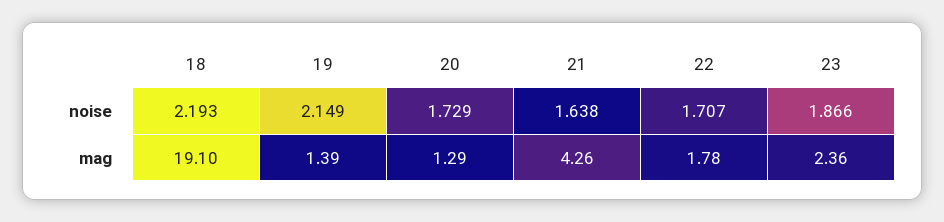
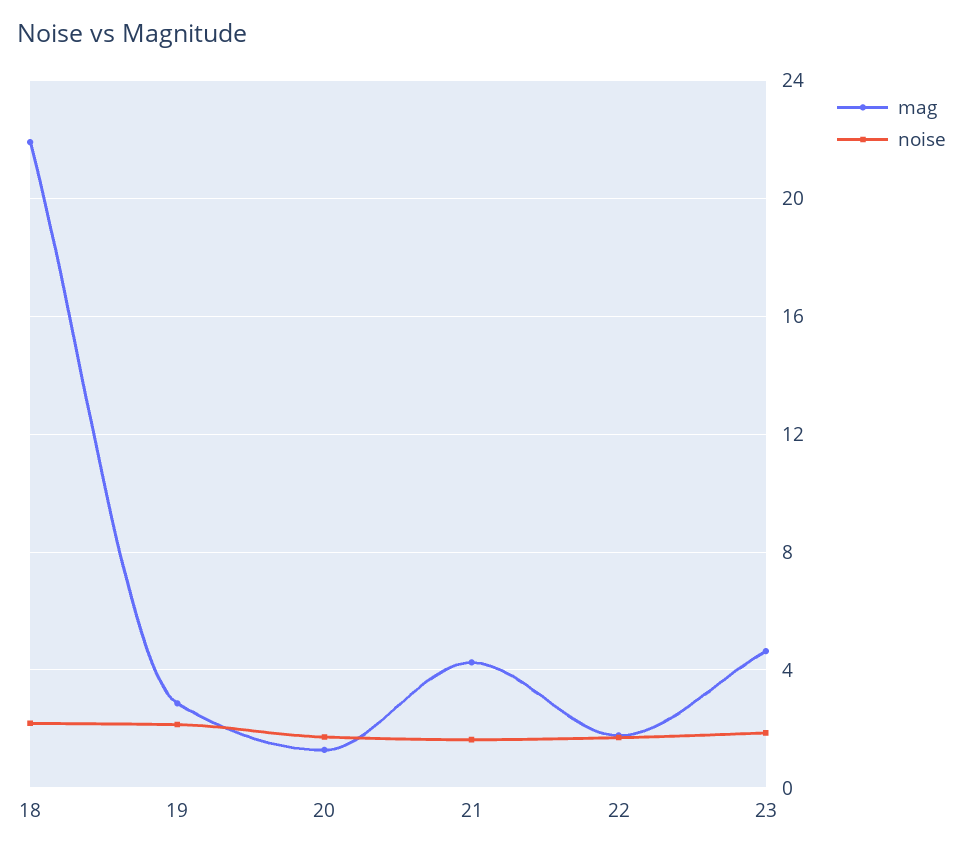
mag, 18: 19.1 -> 22
mag, 19: 1.39 -> 3
mag, 23: 2.36 -> 4.5

